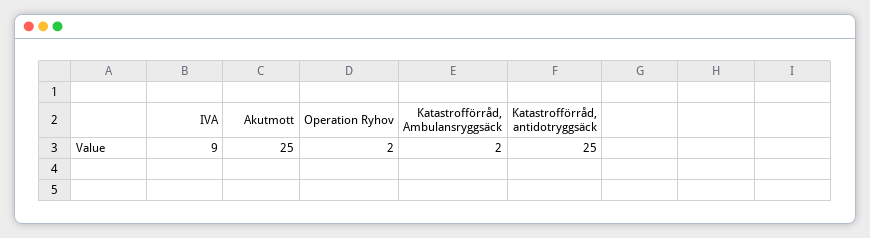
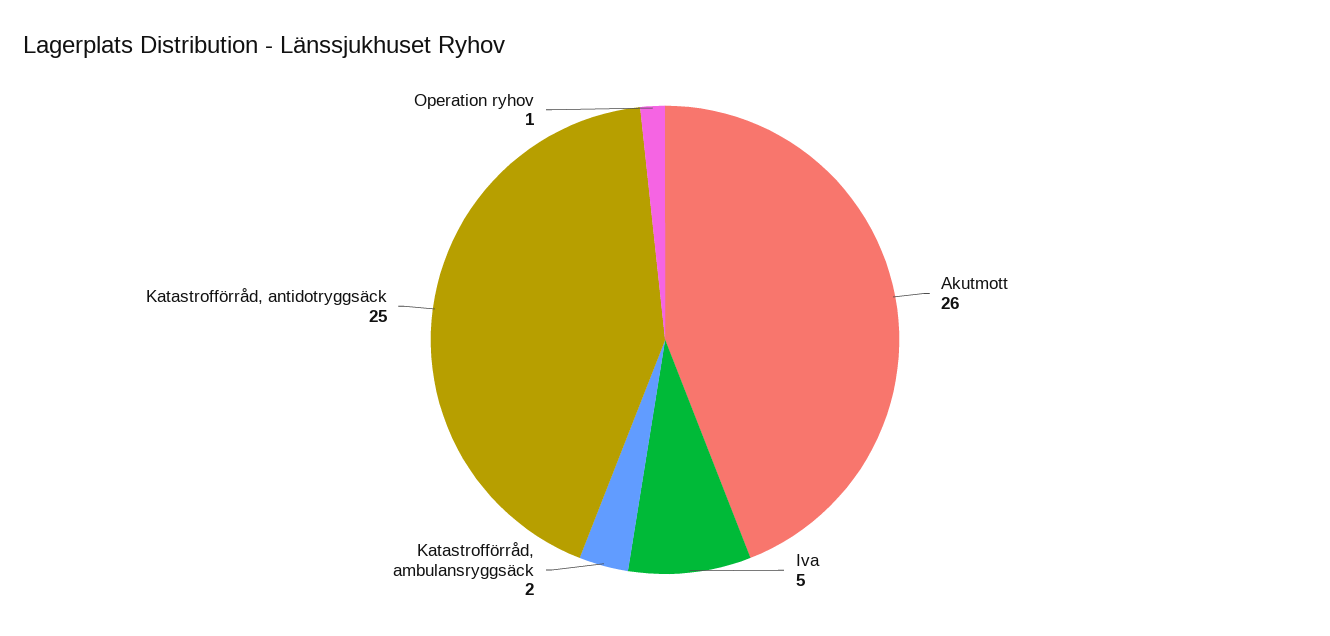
IVA: 9 -> 5
Akutmott: 25 -> 26
Operation Ryhov: 2 -> 1

